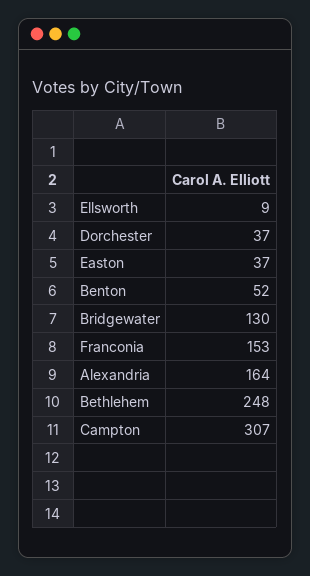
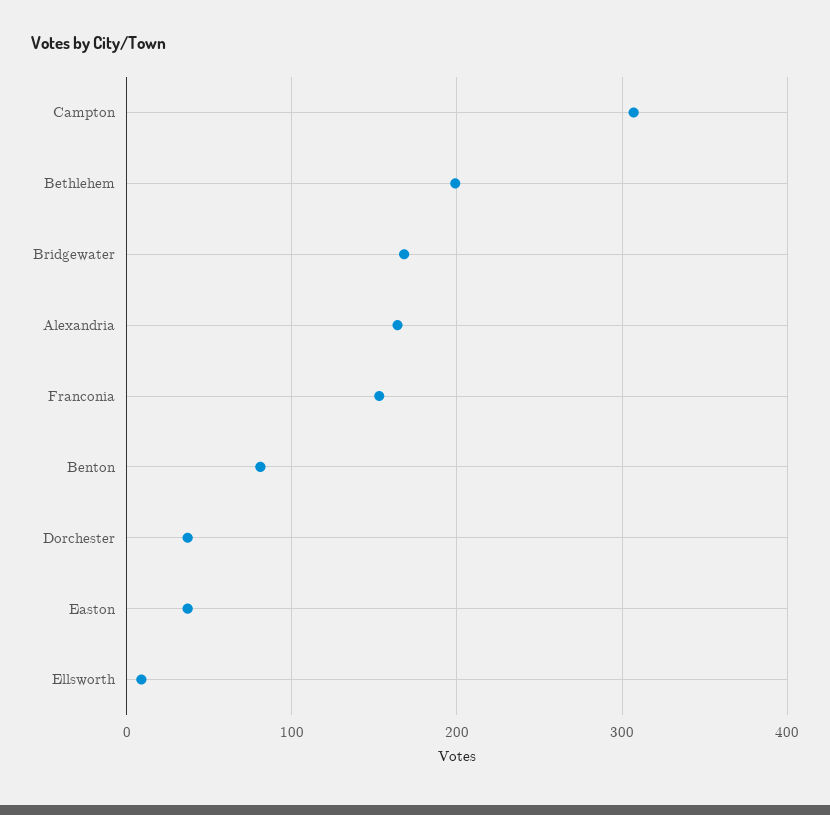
Benton: 52 -> 80
Bridgewater: 130 -> 170
Bethlehem: 248 -> 200

